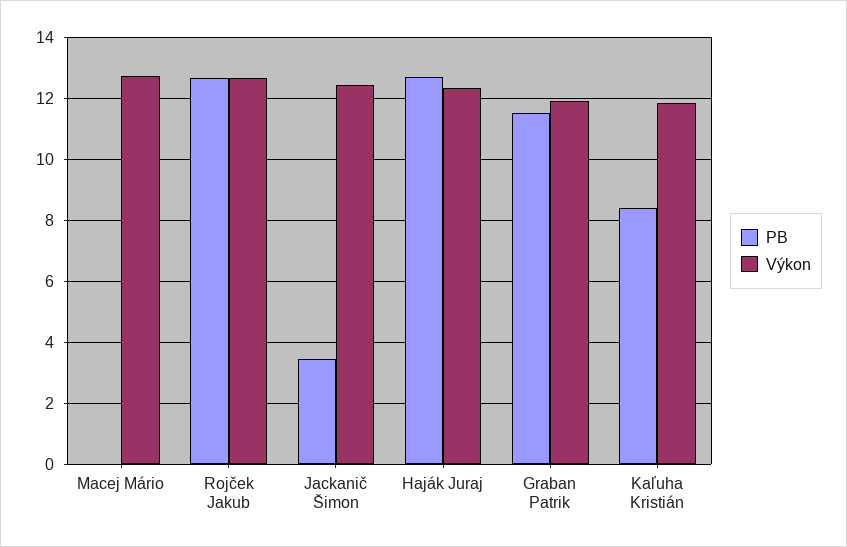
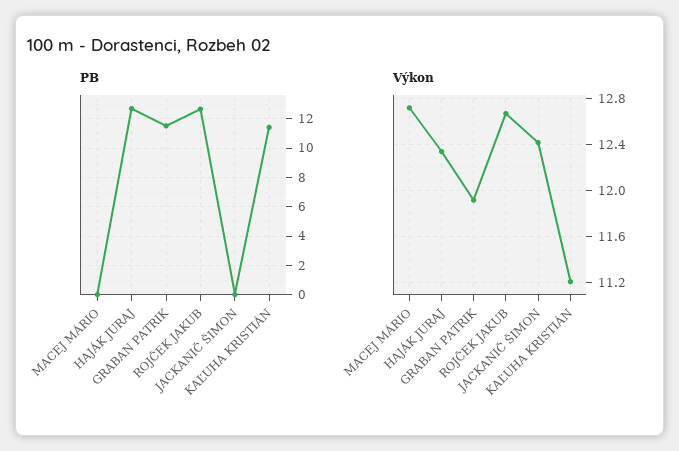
PB, Jackanič Šimon: 3.4 -> 0
PB, Kaľuha Kristián: 8.4 -> 11.5
Výkon, Kaľuha Kristián: 11.8 -> 11.2

